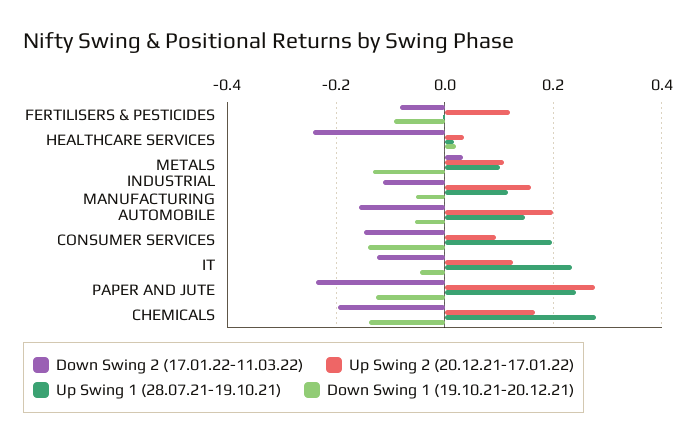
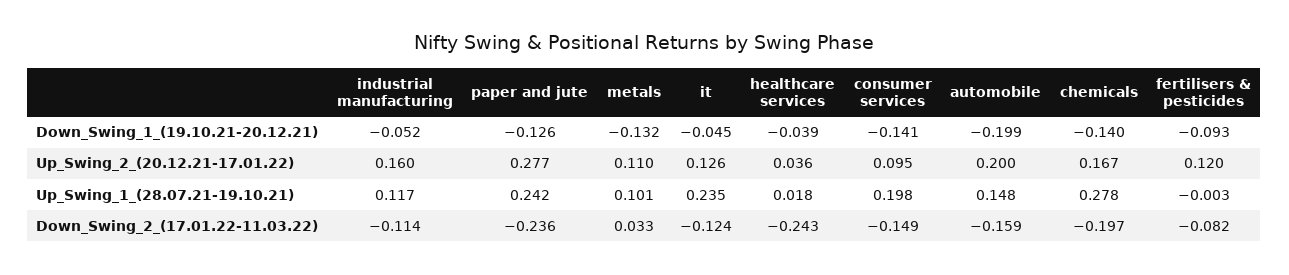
Down Swing 1 (19.10.21-20.12.21), HEALTHCARE SERVICES: 0.02 -> -0.039
Down Swing 1 (19.10.21-20.12.21), AUTOMOBILE: -0.06 -> -0.199

